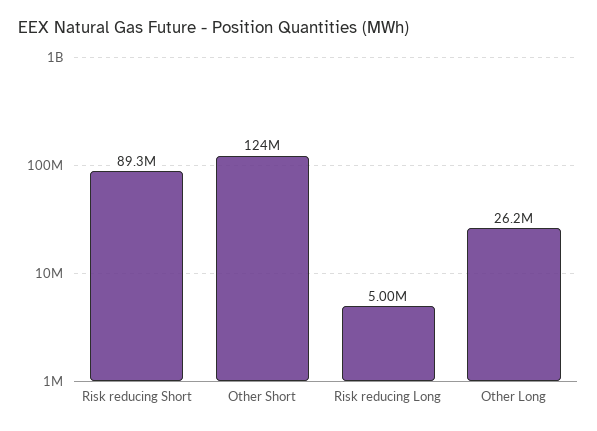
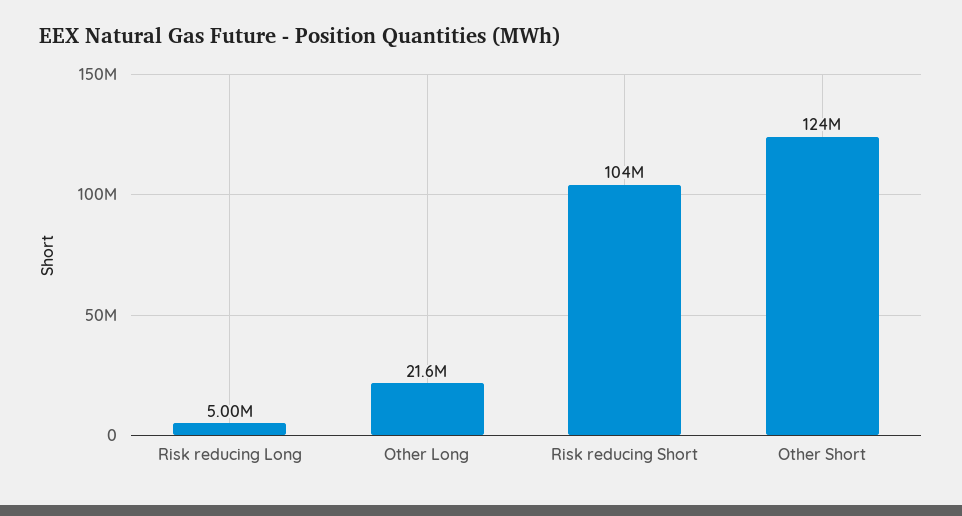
Risk reducing Short: 89300000 -> 104000000
Other Long: 26200000 -> 21600000

